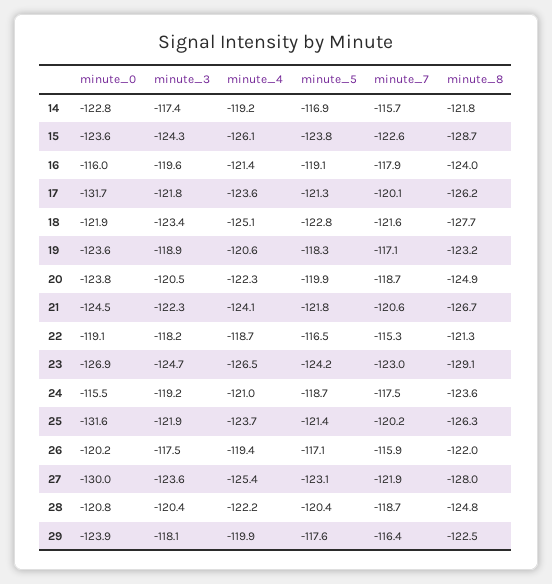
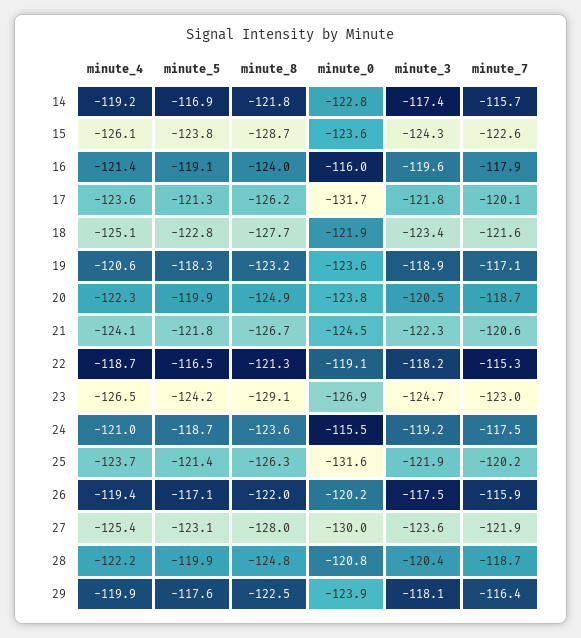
minute_5, 28: -120.4 -> -119.9

